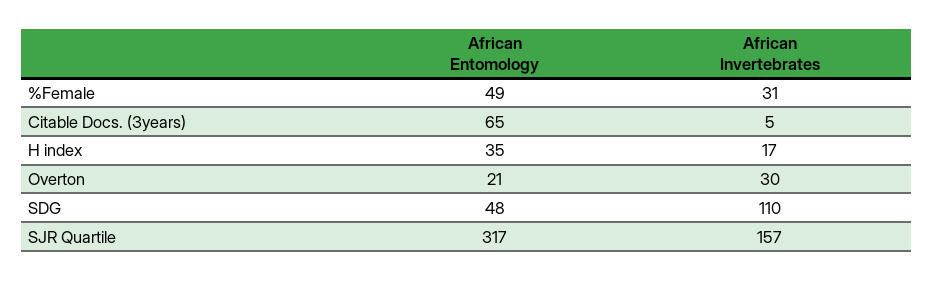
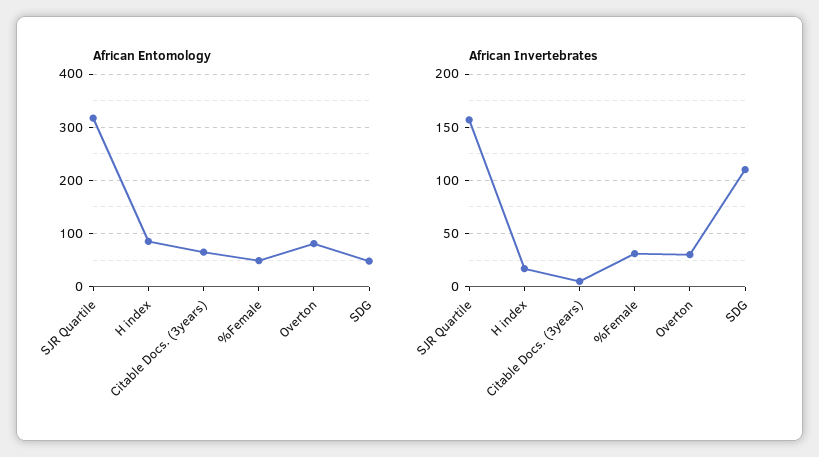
African Entomology, H index: 35 -> 80
African Entomology, Overton: 21 -> 80

